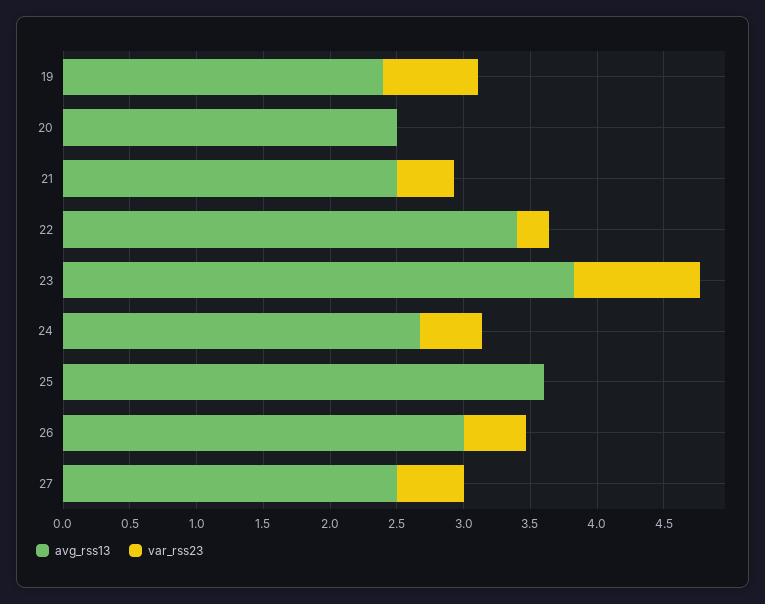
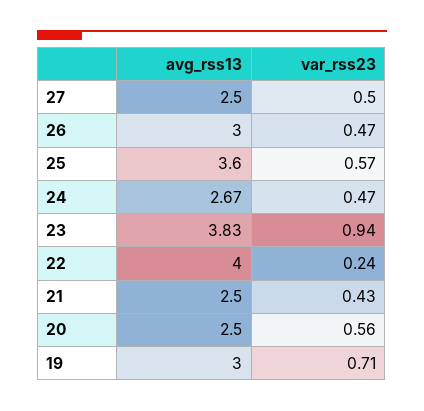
avg_rss13, 19: 2.4 -> 3
var_rss23, 20: 0 -> 0.56
avg_rss13, 22: 3.4 -> 4
var_rss23, 25: 0 -> 0.57

